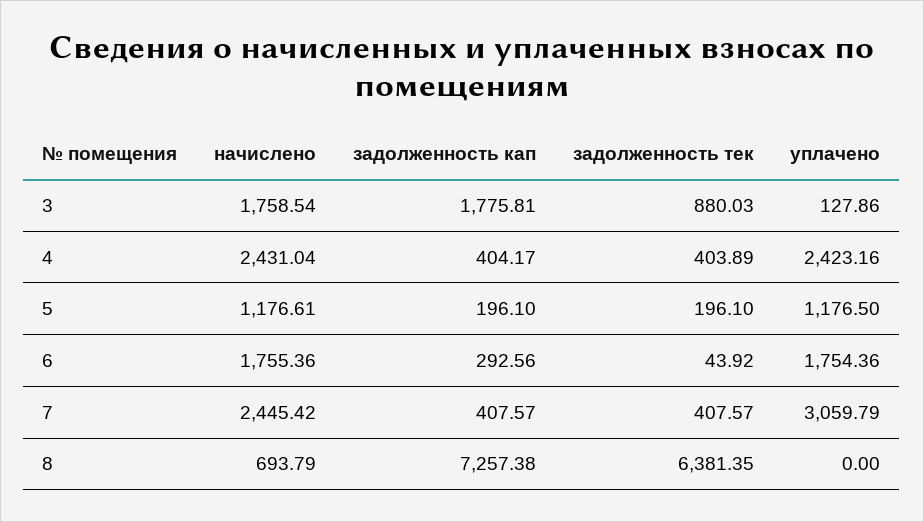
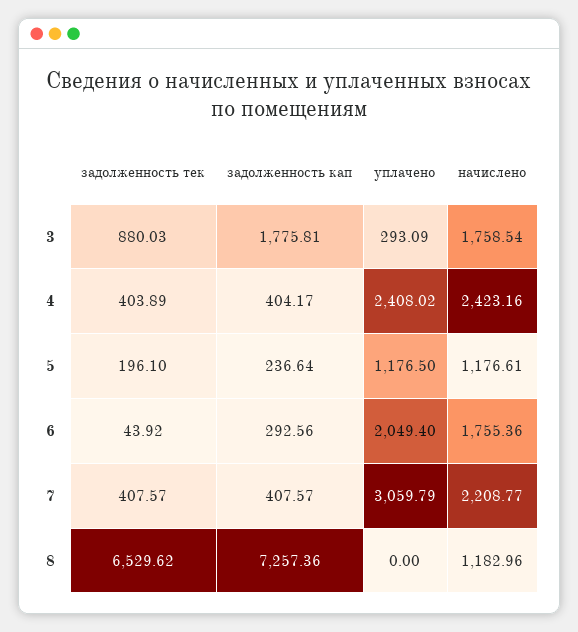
уплачено, 3: 127.86 -> 293.09
начислено, 4: 2431.04 -> 2423.16
уплачено, 4: 2423.16 -> 2408.02
задолженность кап, 5: 196.1 -> 236.64
уплачено, 6: 1754.36 -> 2049.4
начислено, 7: 2445.42 -> 2208.77
начислено, 8: 693.79 -> 1182.96
задолженность кап, 8: 7257.38 -> 7257.36
задолженность тек, 8: 6381.35 -> 6529.62

